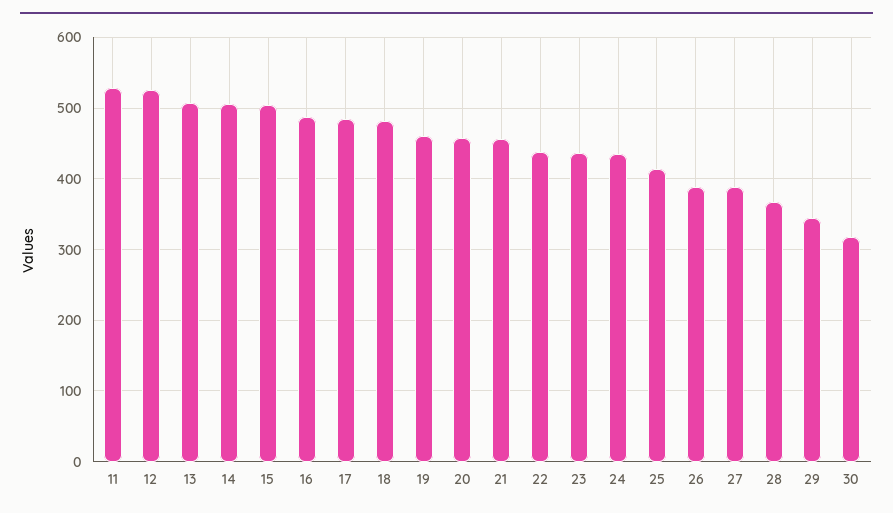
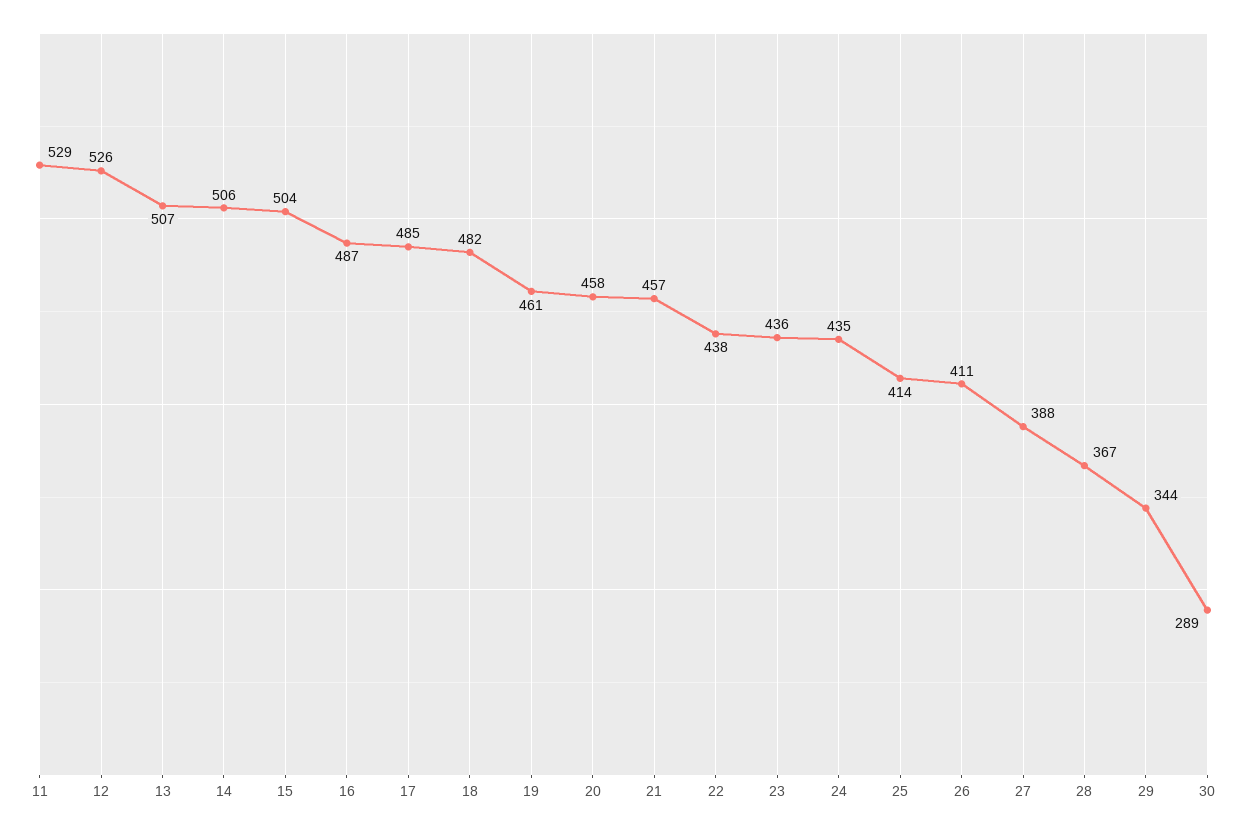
26: 390 -> 411
30: 320 -> 289

